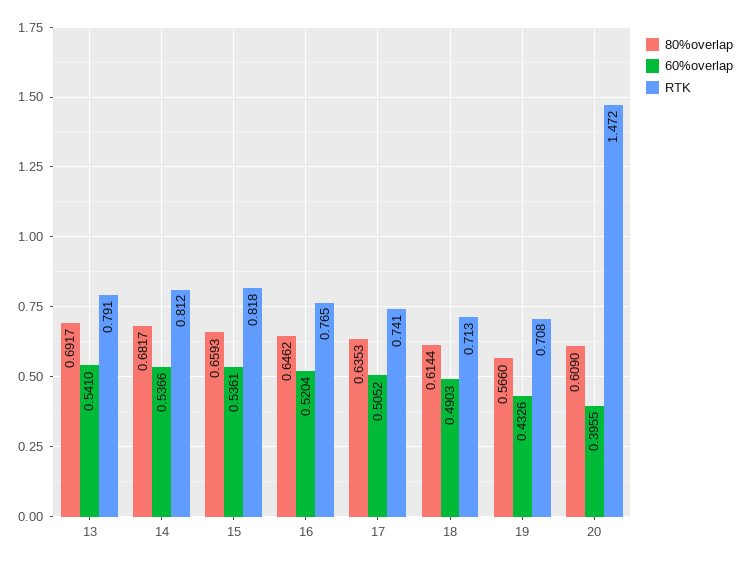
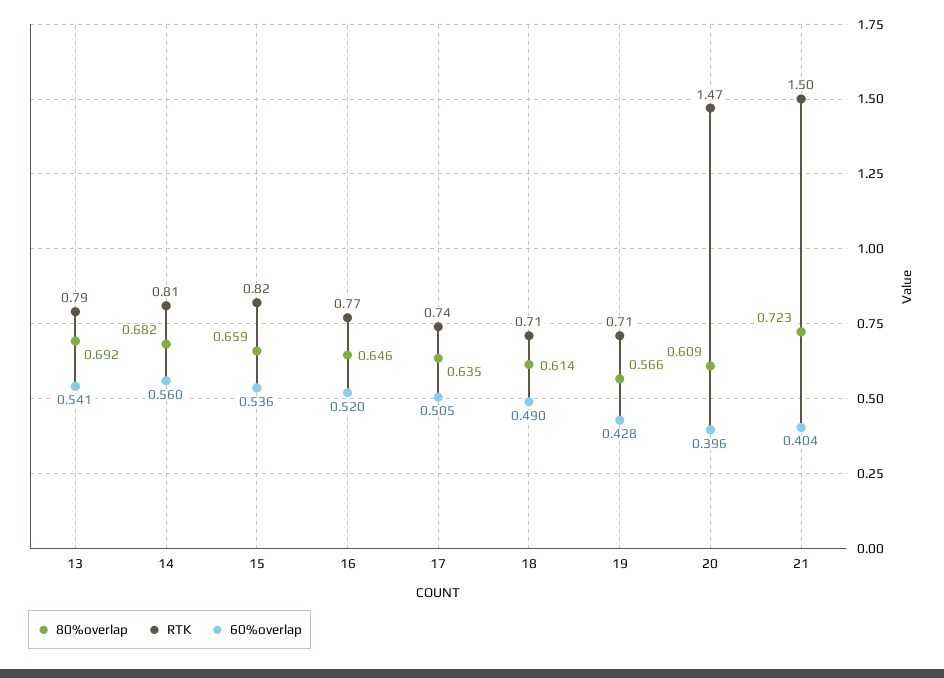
60%overlap, 14: 0.5366 -> 0.56
60%overlap, 19: 0.4326 -> 0.428
80%overlap, 21: none -> 0.723
RTK, 21: none -> 1.5
60%overlap, 21: none -> 0.404

